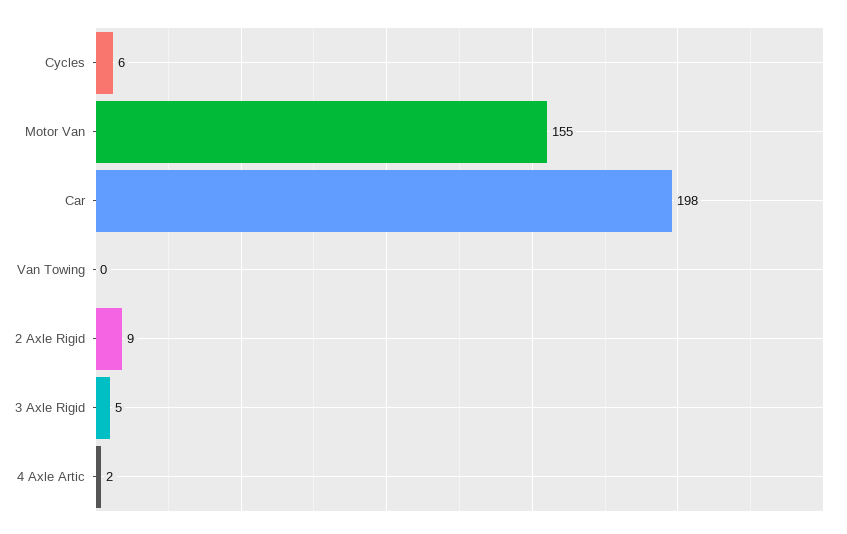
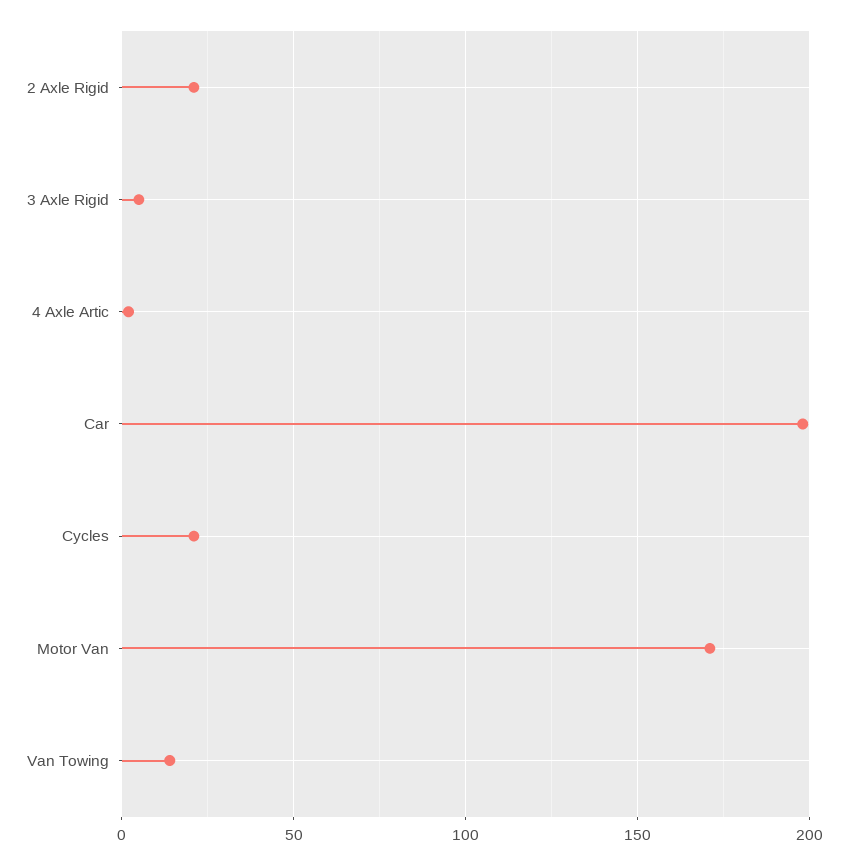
Cycles: 6 -> 20
Motor Van: 155 -> 170
Van Towing: 0 -> 15
2 Axle Rigid: 9 -> 20

